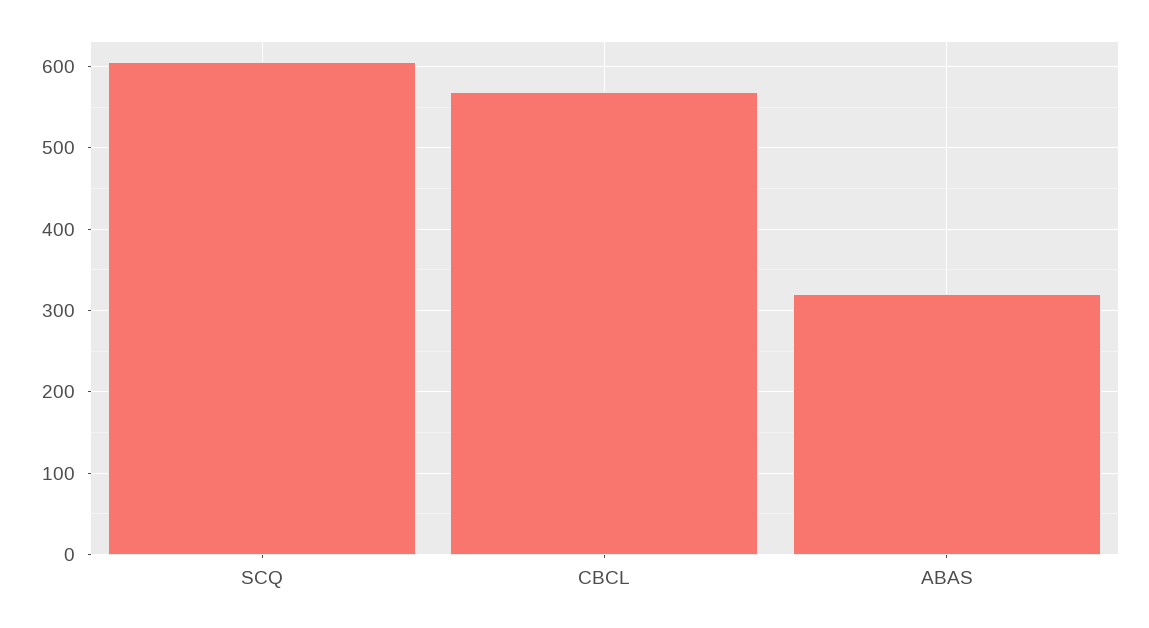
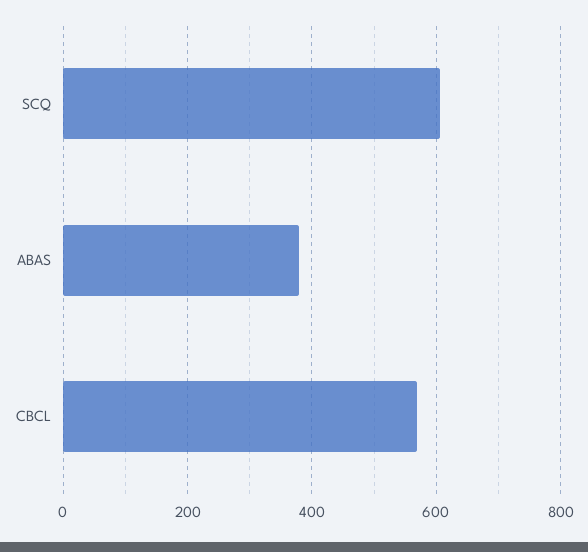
ABAS: 320 -> 380

